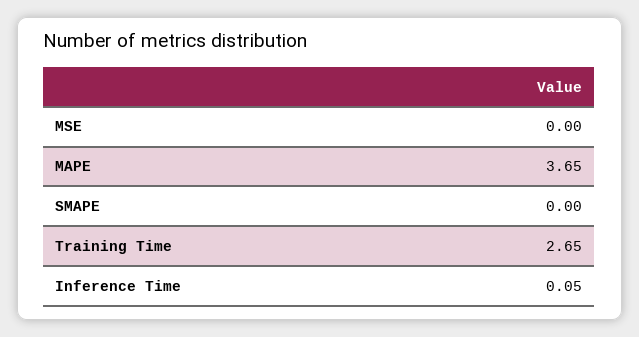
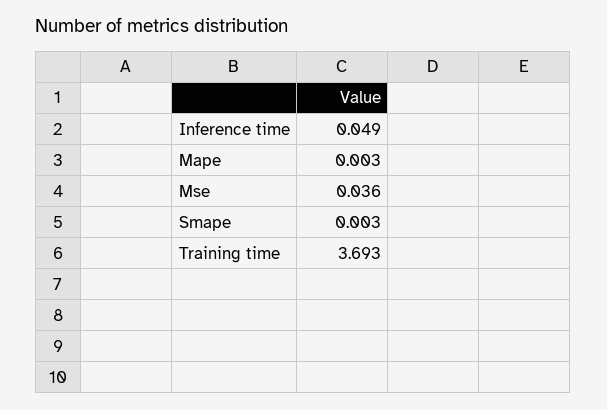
MSE: 0 -> 0.036
MAPE: 3.65 -> 0.003
Training Time: 2.65 -> 3.693

